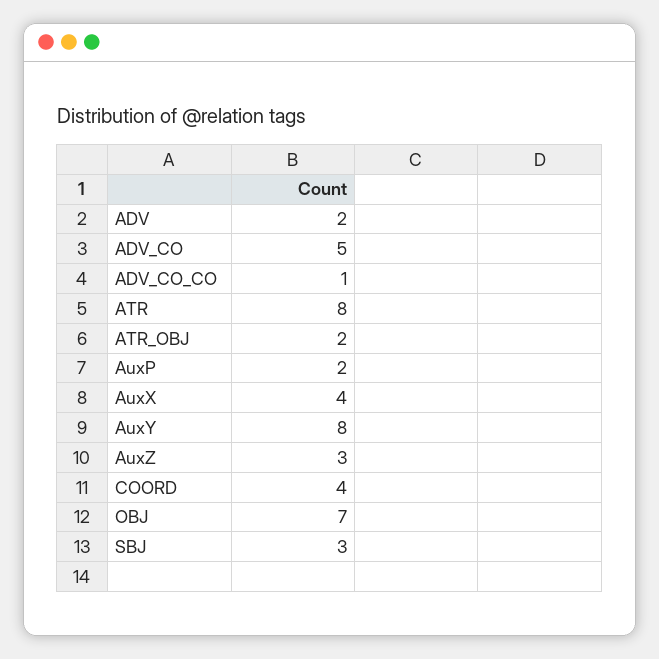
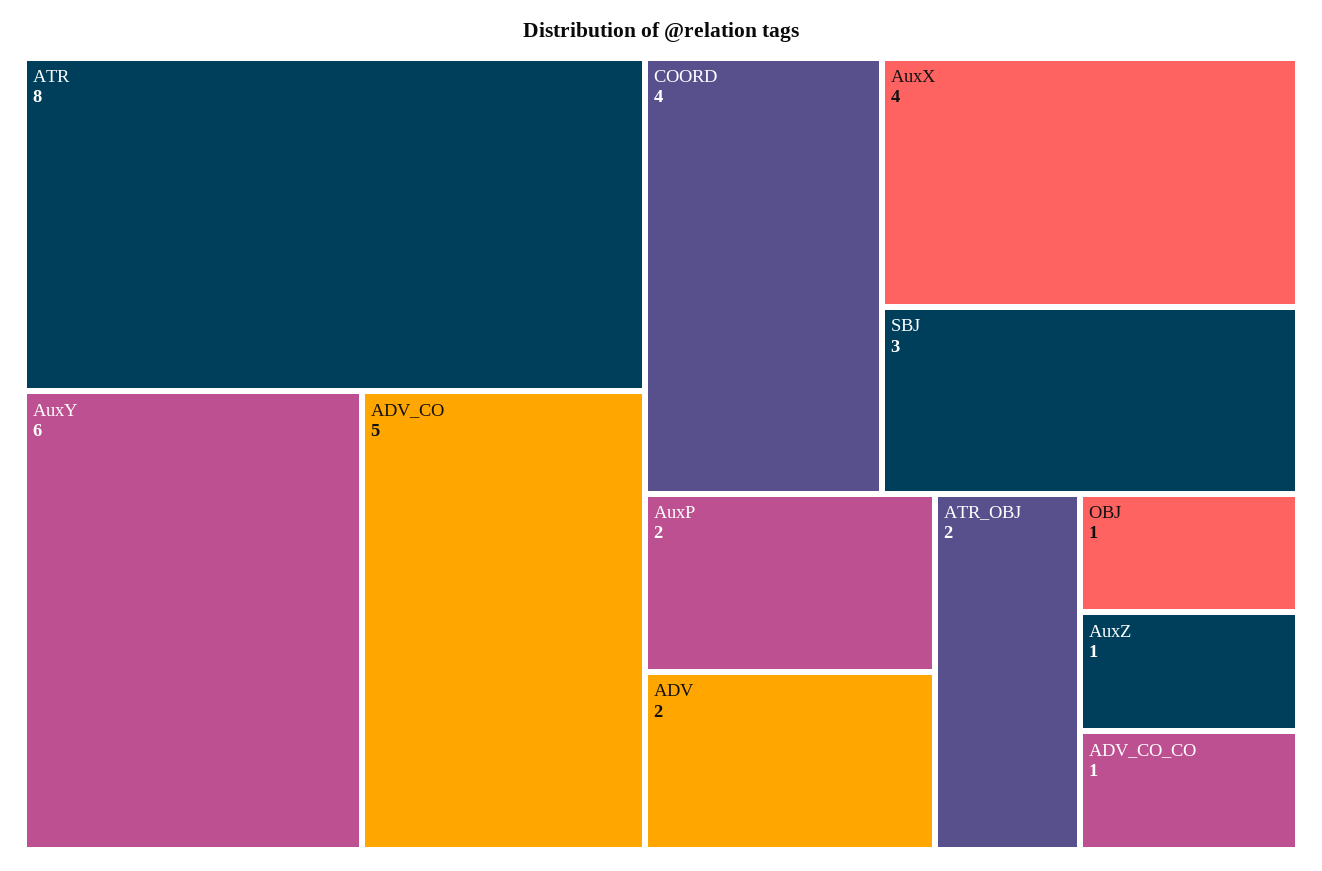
AuxY: 8 -> 6
AuxZ: 3 -> 1
OBJ: 7 -> 1

